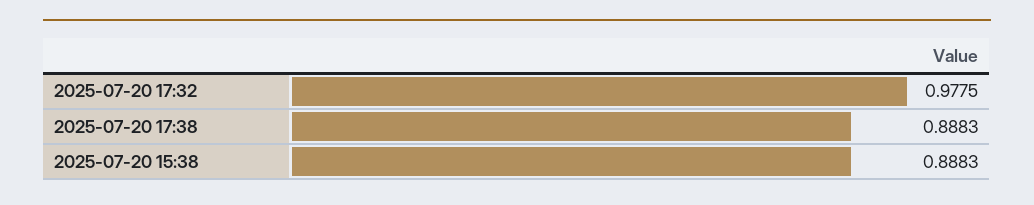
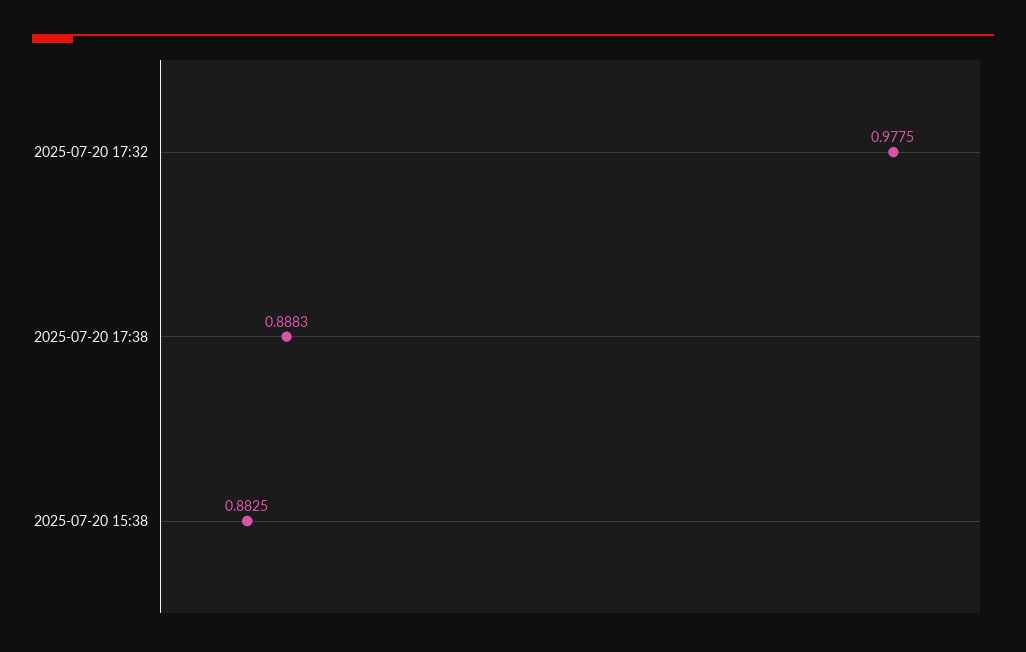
2025-07-20 15:38: 0.8883 -> 0.8825

